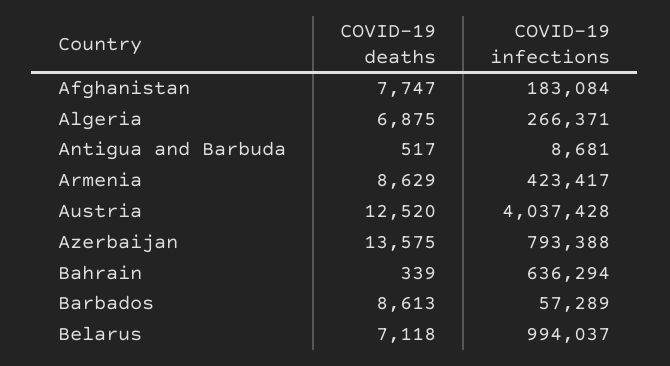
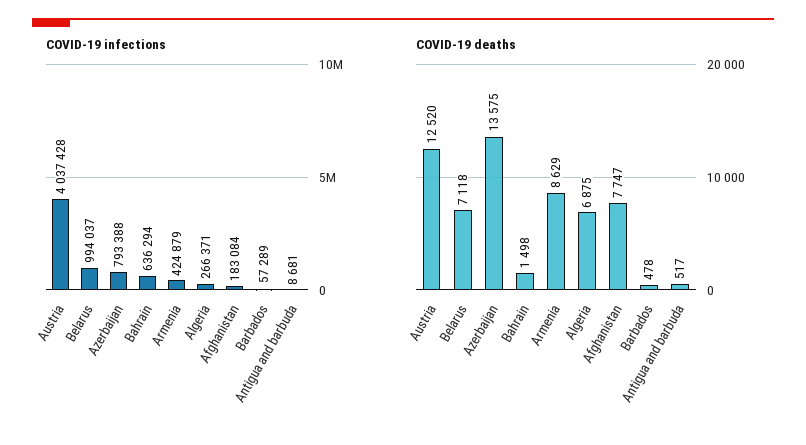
COVID-19 infections, Armenia: 423417 -> 424879
COVID-19 deaths, Bahrain: 339 -> 1498
COVID-19 deaths, Barbados: 8613 -> 478

